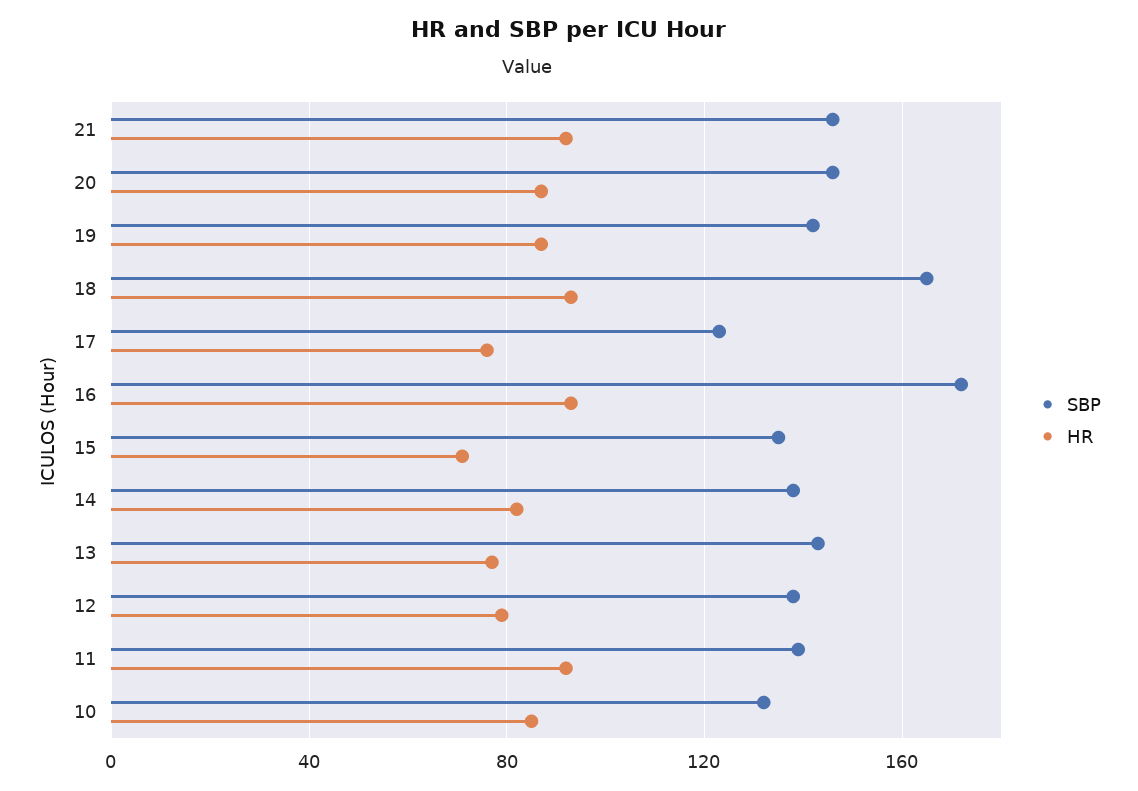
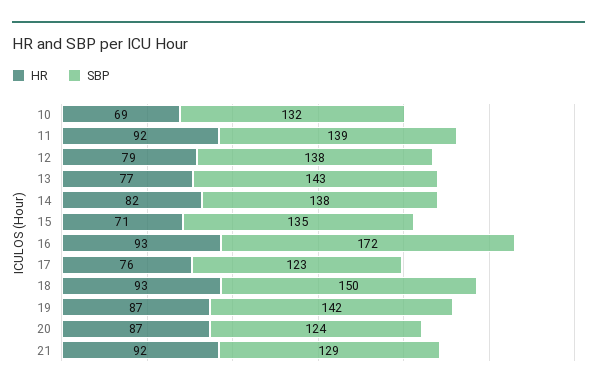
SBP, 21: 145 -> 129
SBP, 20: 145 -> 124
SBP, 18: 165 -> 150
HR, 10: 85 -> 69

